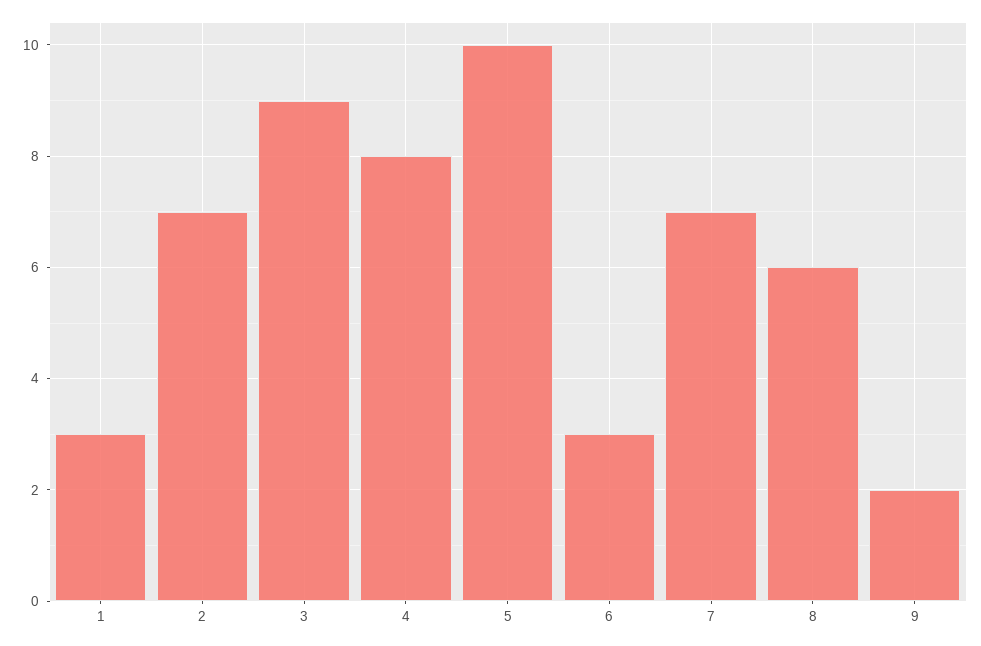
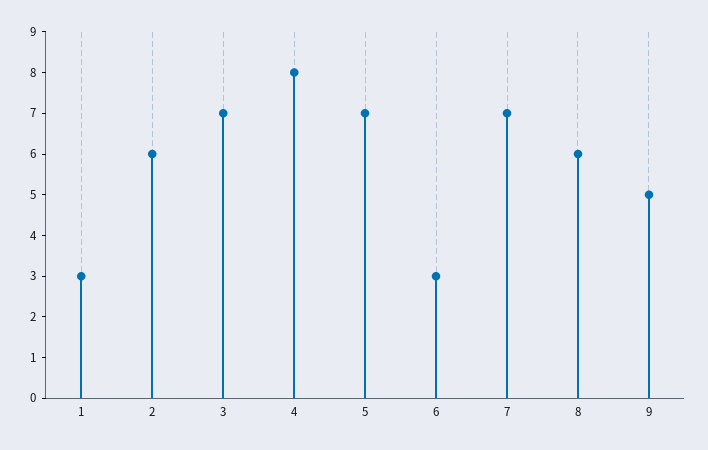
2: 7 -> 6
3: 9 -> 7
5: 10 -> 7
9: 2 -> 5

